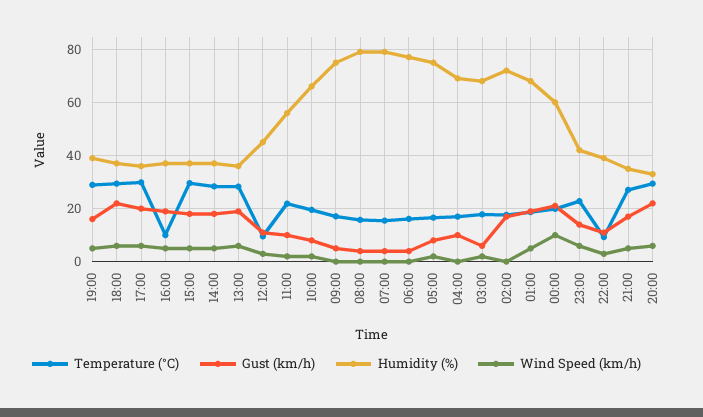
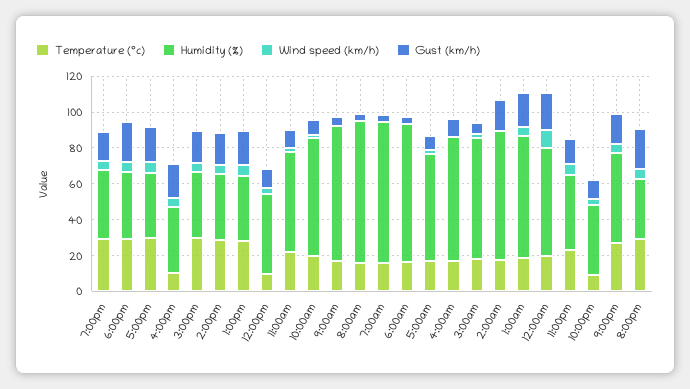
Humidity (%), 05:00: 75 -> 60
Humidity (%), 21:00: 35 -> 50

